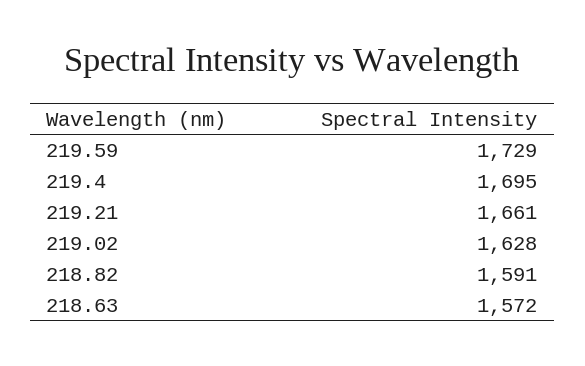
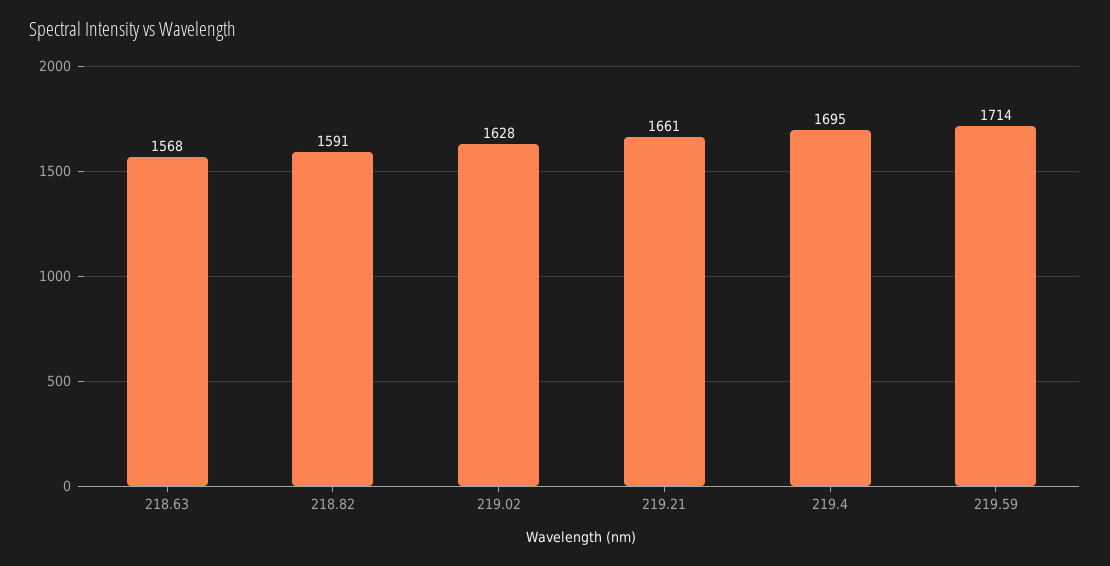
219.59: 1729 -> 1714
218.63: 1572 -> 1568

